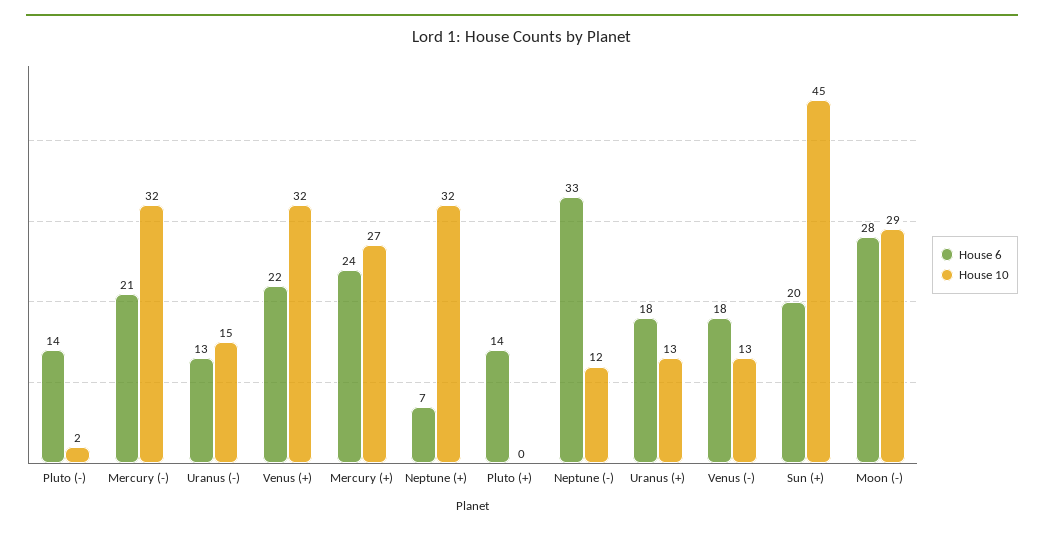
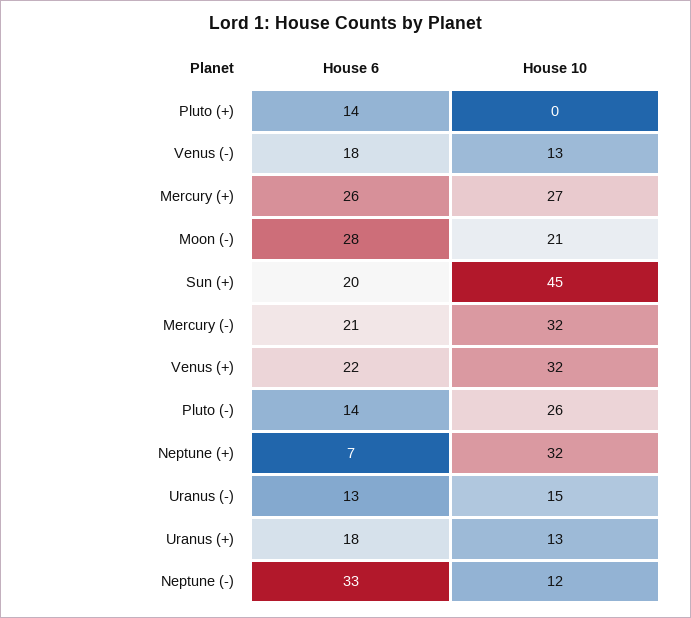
House 10, Pluto (-): 2 -> 26
House 6, Mercury (+): 24 -> 26
House 10, Moon (-): 29 -> 21

